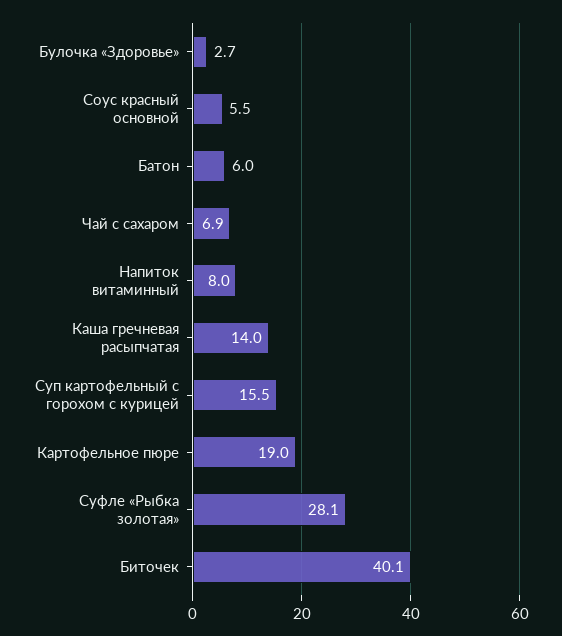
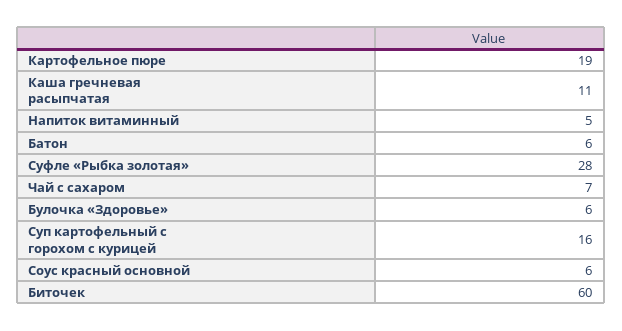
Булочка «Здоровье»: 2.7 -> 6
Напиток витаминный: 8 -> 5
Каша гречневая расыпчатая: 14 -> 11
Биточек: 40.1 -> 60

